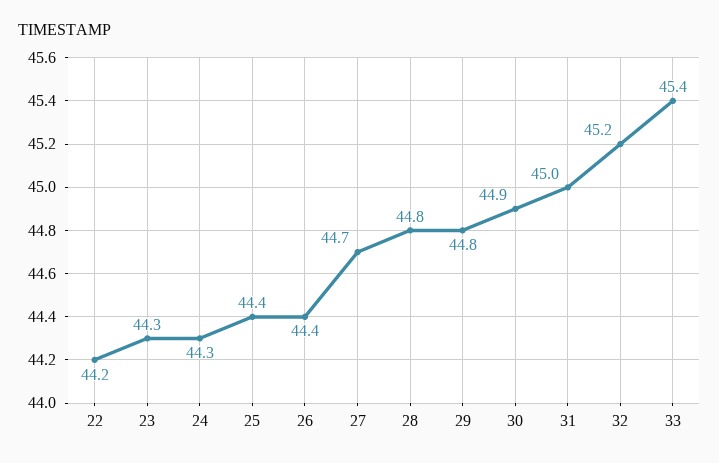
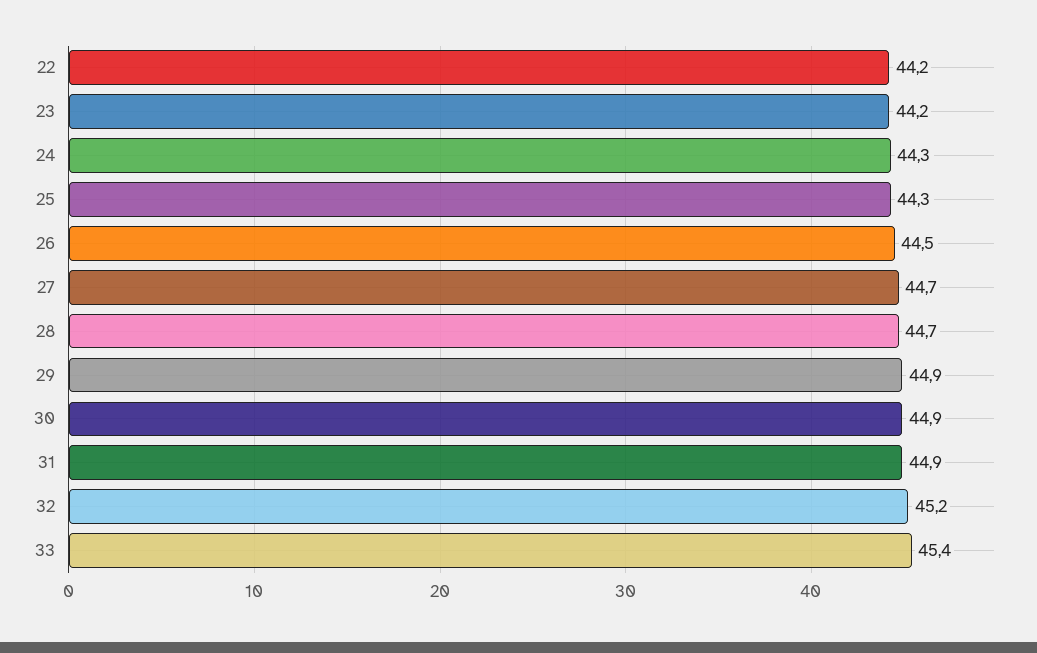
23: 44.3 -> 44.2
25: 44.4 -> 44.3
26: 44.4 -> 44.5
28: 44.8 -> 44.7
29: 44.8 -> 44.9
31: 45 -> 44.9

